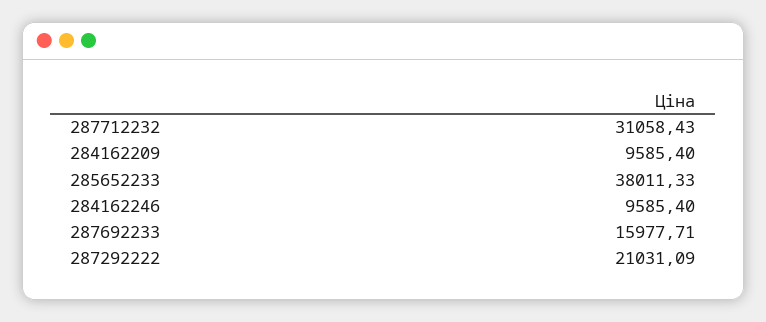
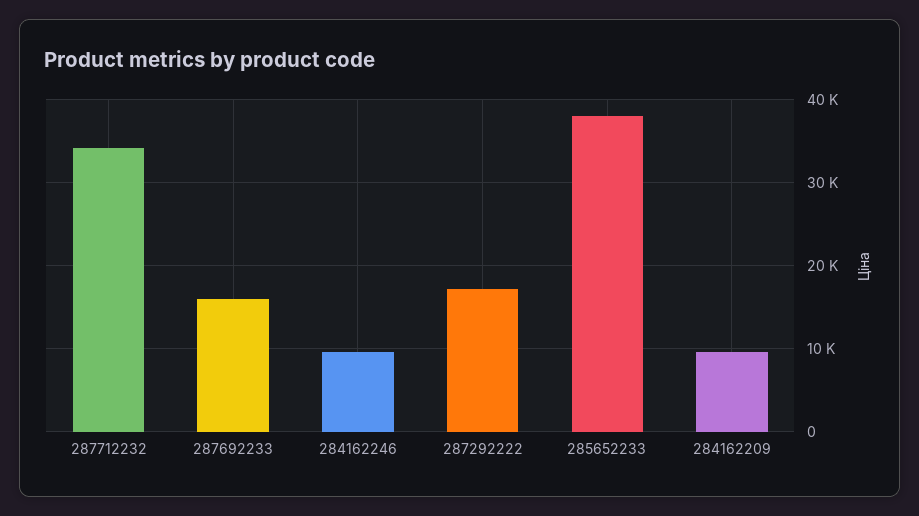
287712232: 31058.43 -> 34000
287292222: 21031.09 -> 17000

